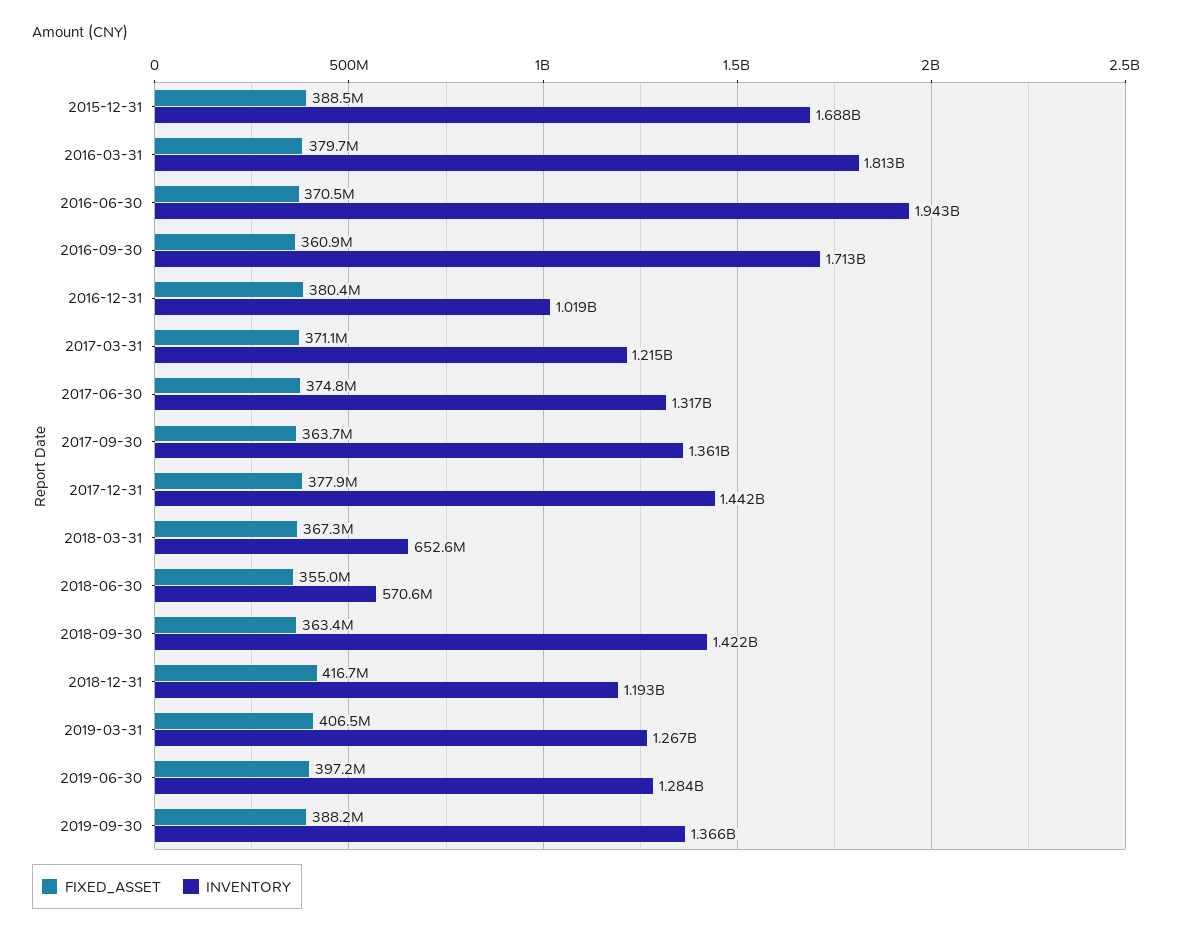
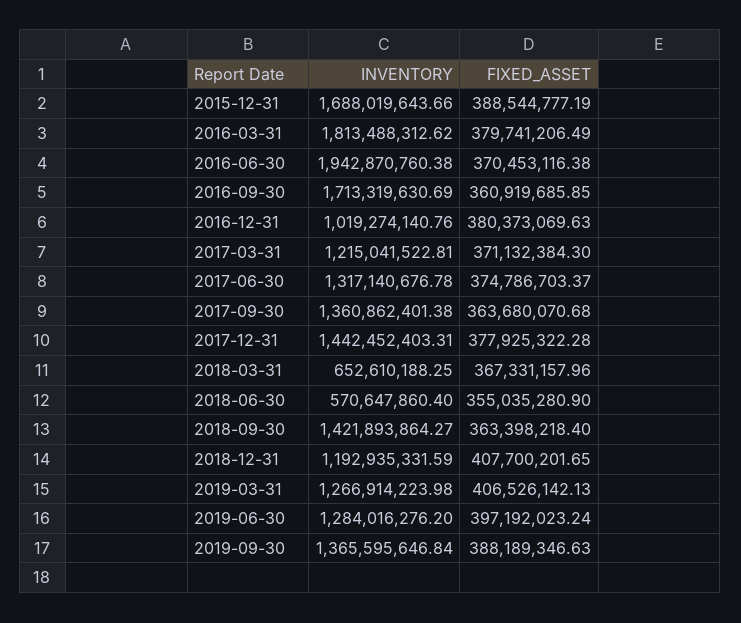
FIXED_ASSET, 2018-12-31: 416700000 -> 407700201.65

